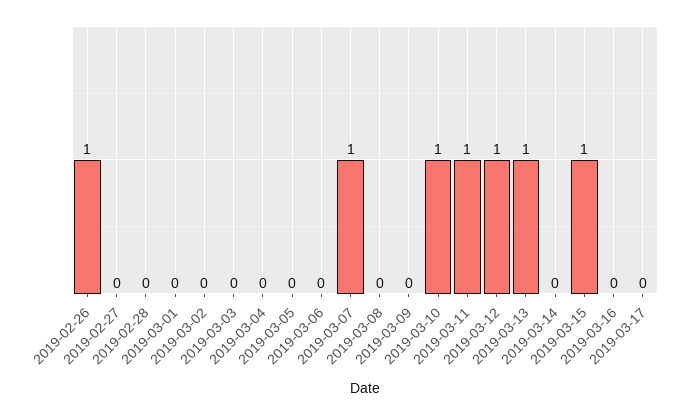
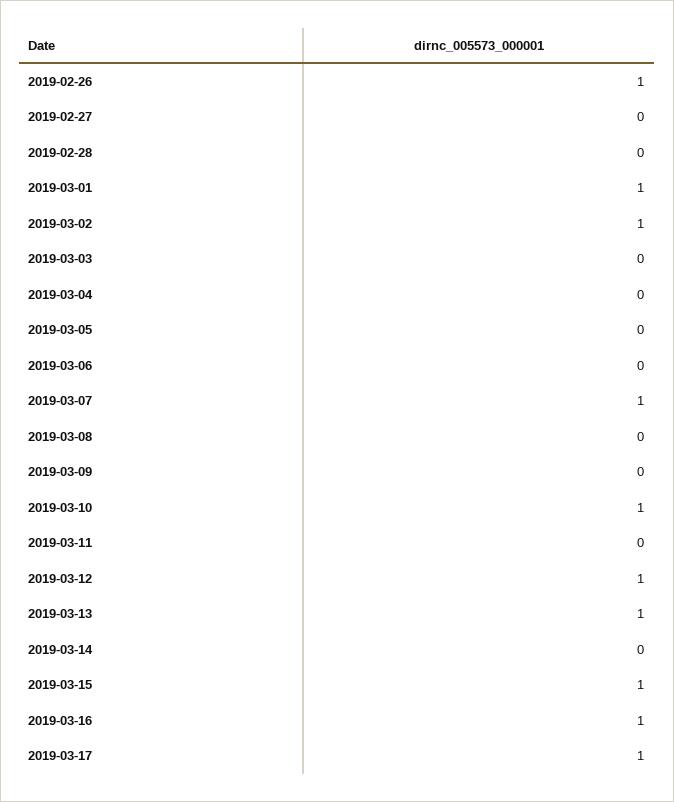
2019-03-01: 0 -> 1
2019-03-02: 0 -> 1
2019-03-11: 1 -> 0
2019-03-16: 0 -> 1
2019-03-17: 0 -> 1

